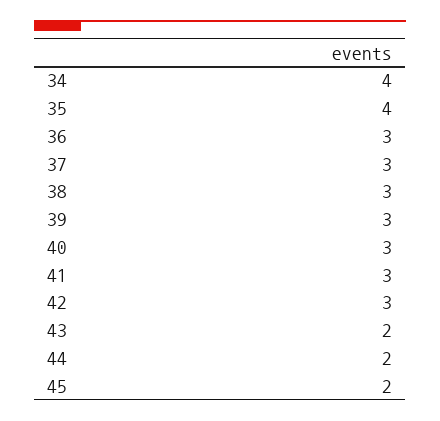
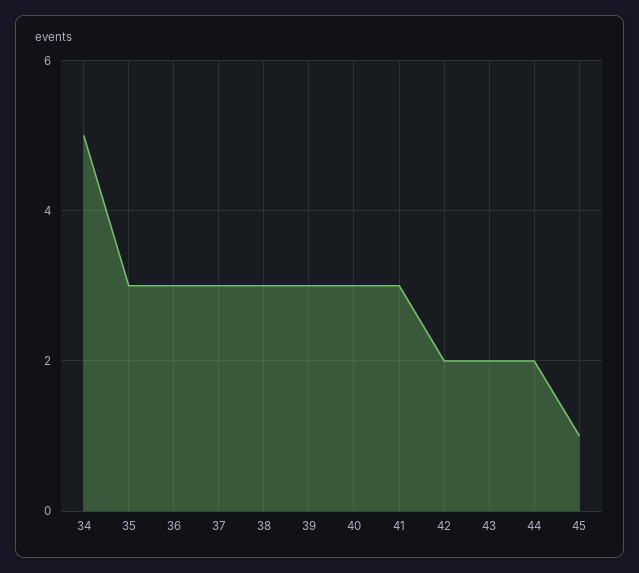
34: 4 -> 5
35: 4 -> 3
42: 3 -> 2
45: 2 -> 1

